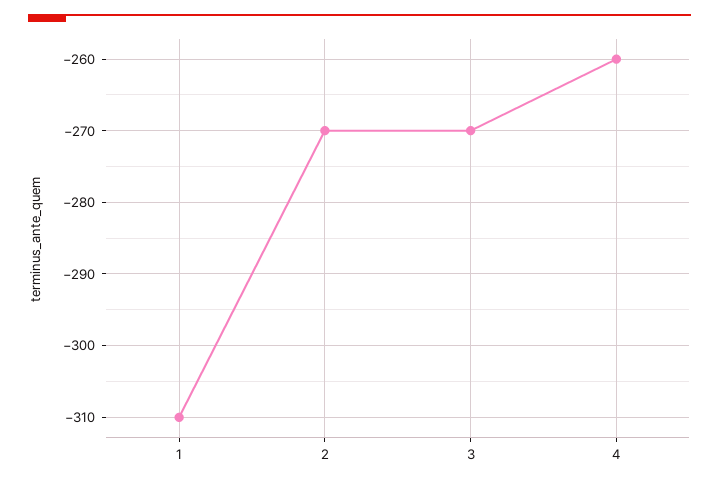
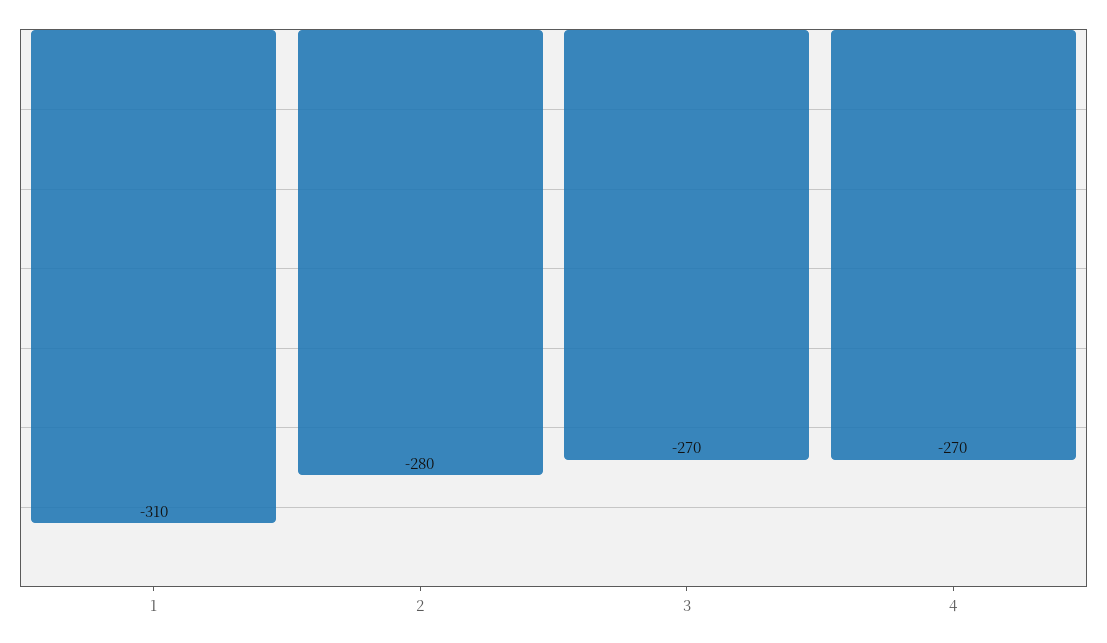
2: -270 -> -280
4: -260 -> -270

